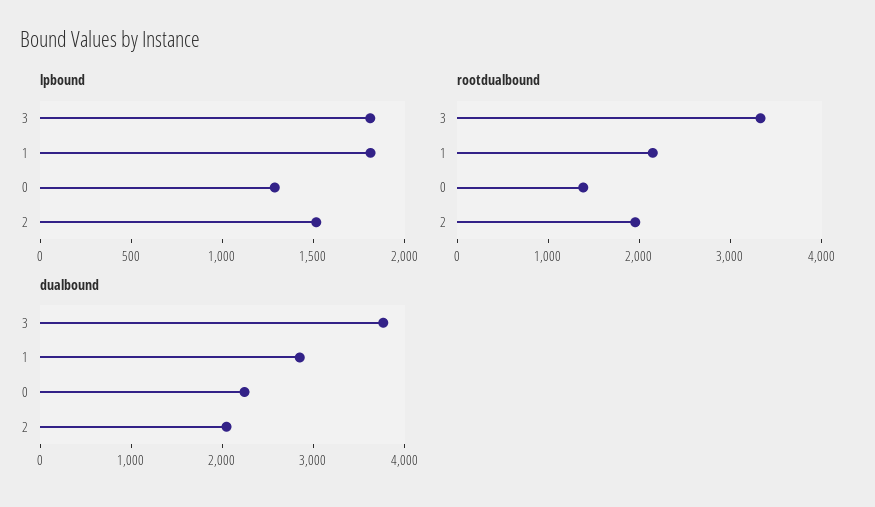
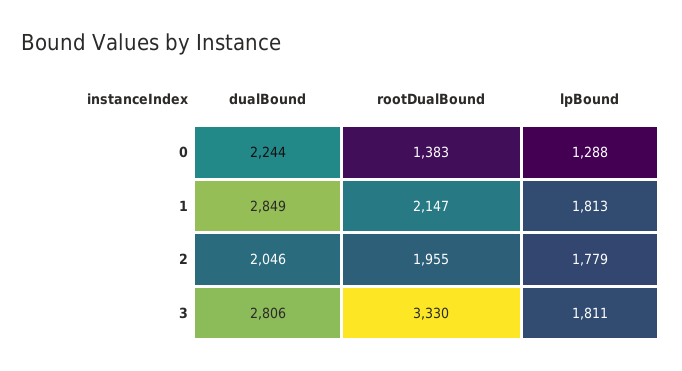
lpbound, 2: 1500 -> 1779
dualbound, 3: 3800 -> 2806

